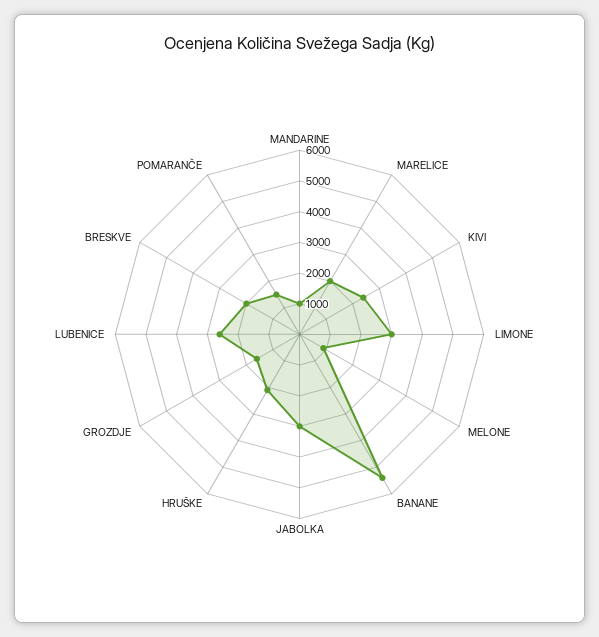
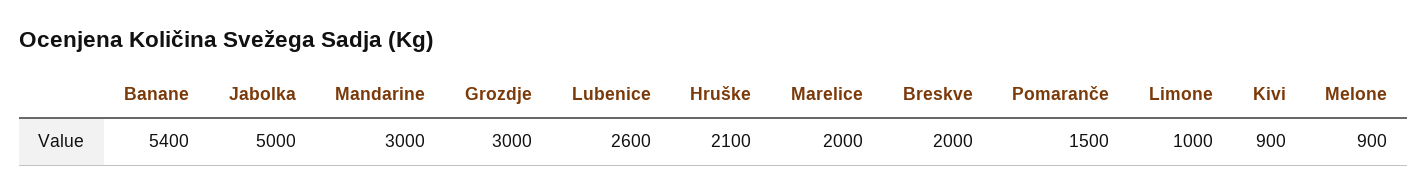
MANDARINE: 1000 -> 3000
KIVI: 2500 -> 900
LIMONE: 3000 -> 1000
JABOLKA: 3000 -> 5000
GROZDJE: 1500 -> 3000

